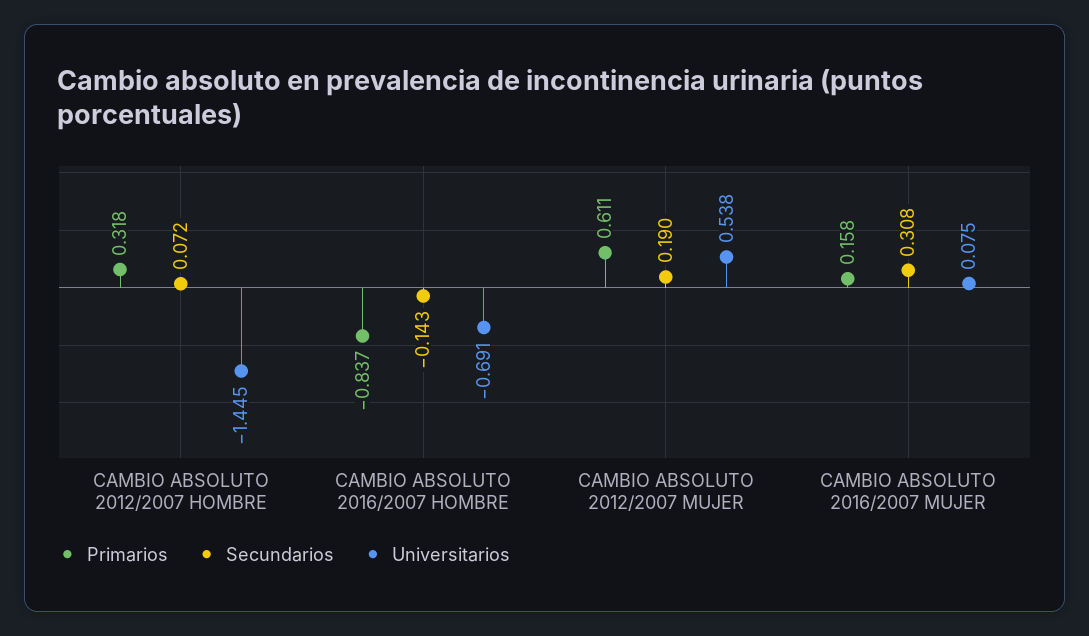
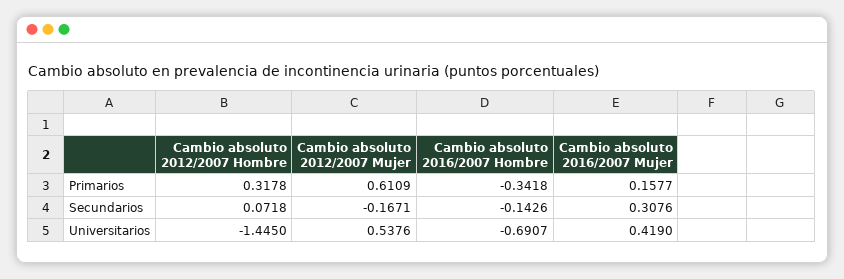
Primarios, CAMBIO ABSOLUTO 2016/2007 HOMBRE: -0.837 -> -0.3418
Secundarios, CAMBIO ABSOLUTO 2012/2007 MUJER: 0.19 -> -0.1671
Universitarios, CAMBIO ABSOLUTO 2016/2007 MUJER: 0.075 -> 0.419

